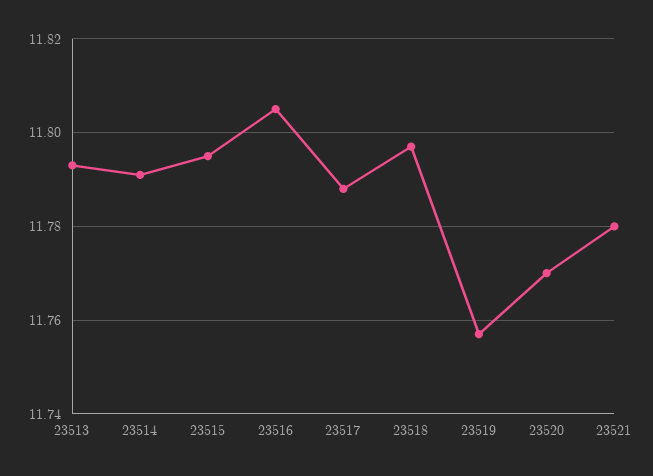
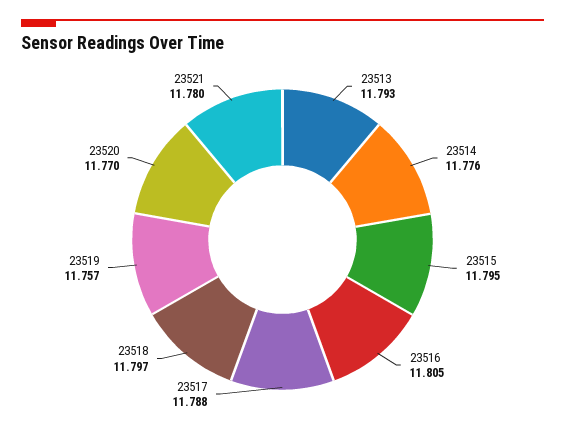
23514: 11.79 -> 11.776

